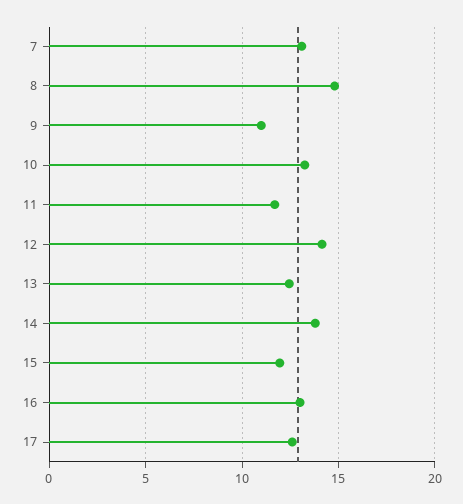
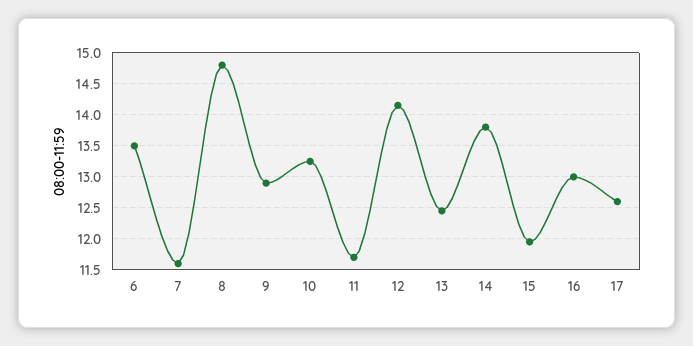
7: 13 -> 11.6
9: 11 -> 12.9
6: none -> 13.5

